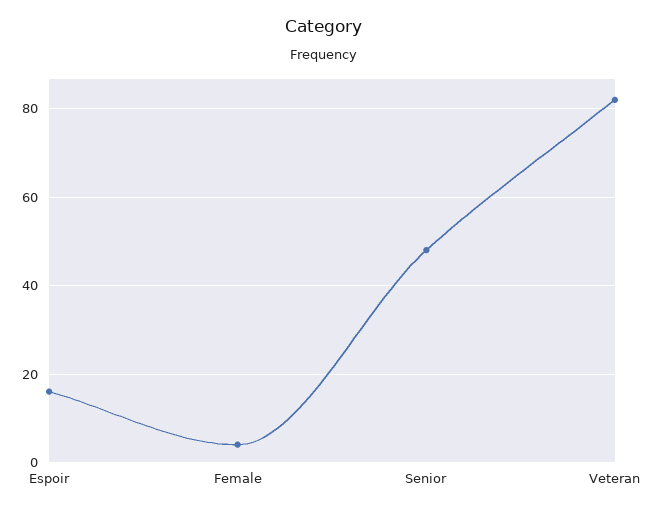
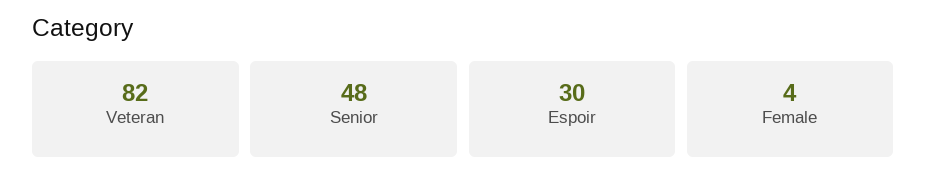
Espoir: 15 -> 30

